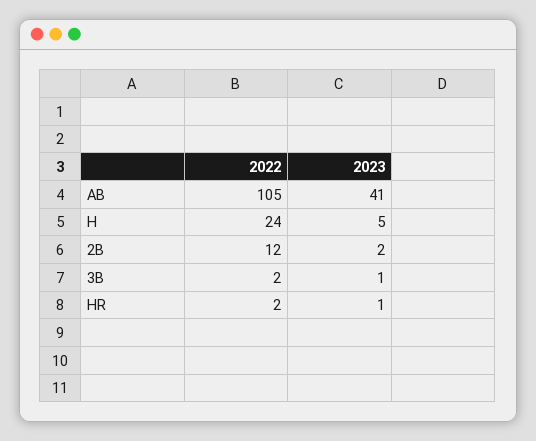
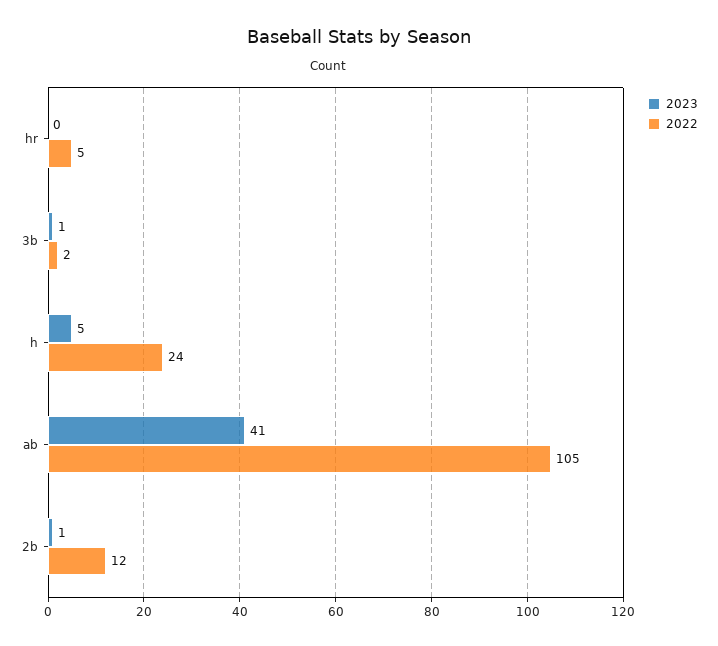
2023, 2B: 2 -> 1
2022, HR: 2 -> 5
2023, HR: 1 -> 0

